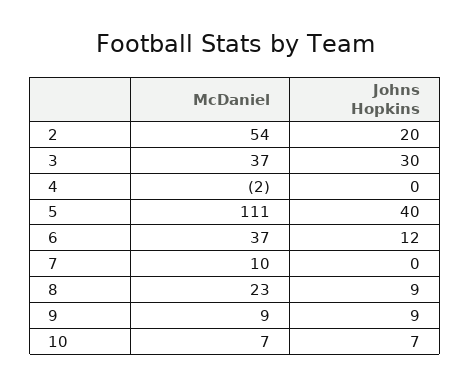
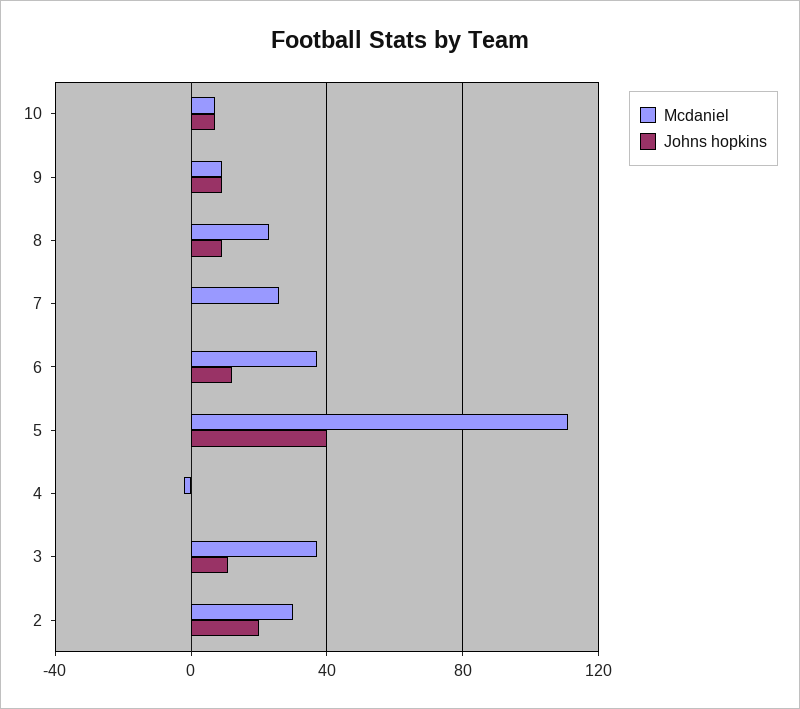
McDaniel, 2: 54 -> 30
Johns Hopkins, 3: 30 -> 10
McDaniel, 7: 10 -> 25

